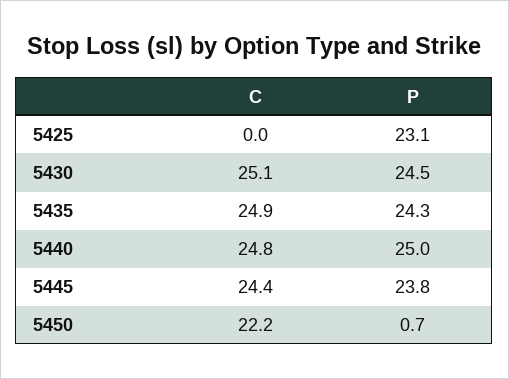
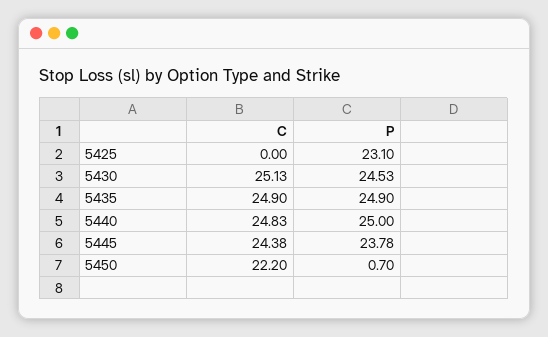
P, 5435: 24.3 -> 24.9

